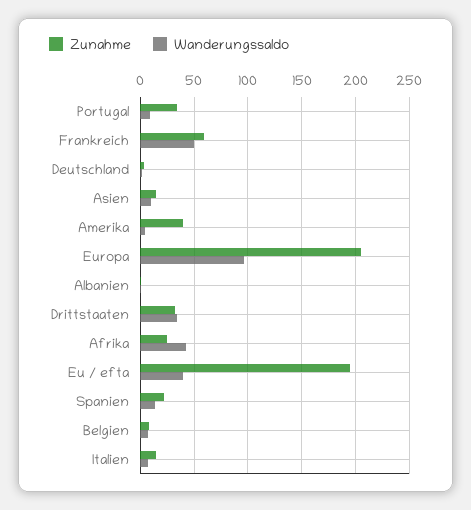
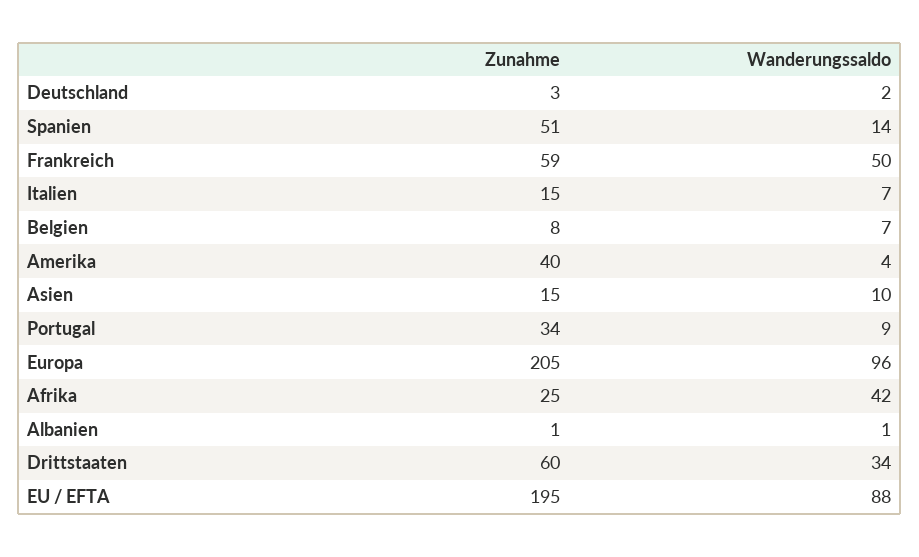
Zunahme, Drittstaaten: 30 -> 60
Wanderungssaldo, Eu / efta: 40 -> 88
Zunahme, Spanien: 20 -> 51

